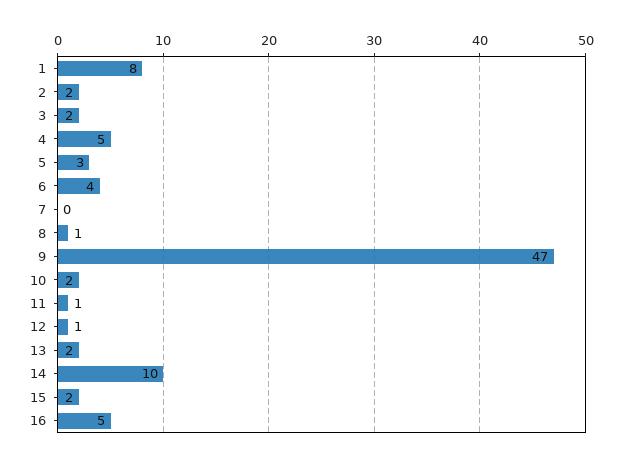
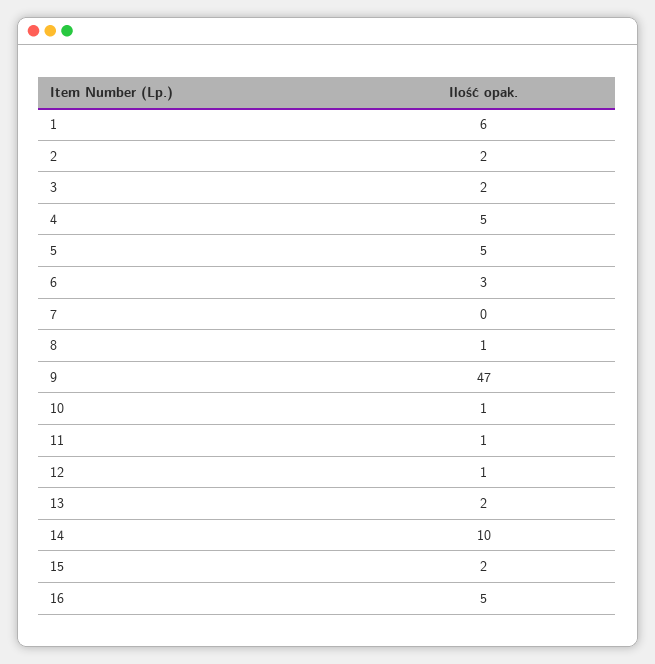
1: 8 -> 6
5: 3 -> 5
6: 4 -> 3
10: 2 -> 1

